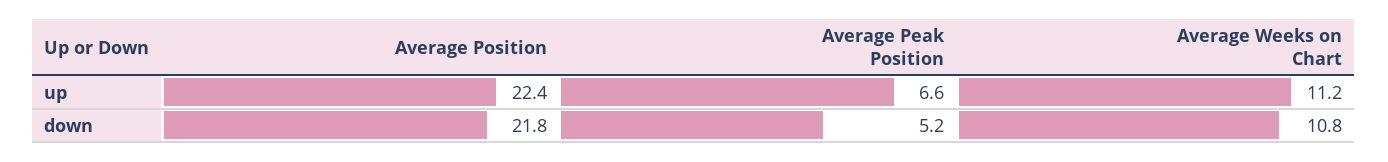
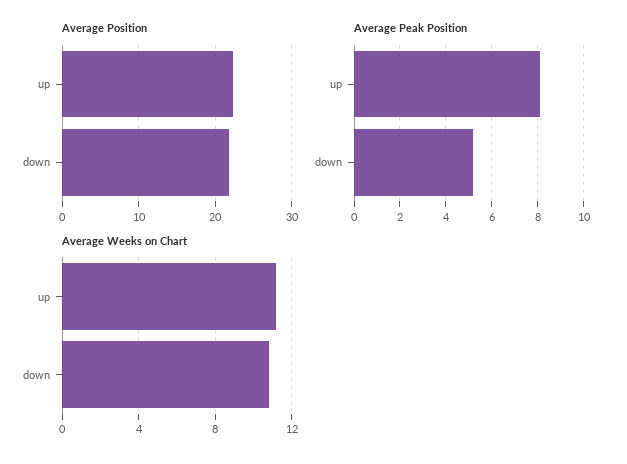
Average Peak Position, up: 6.6 -> 8

